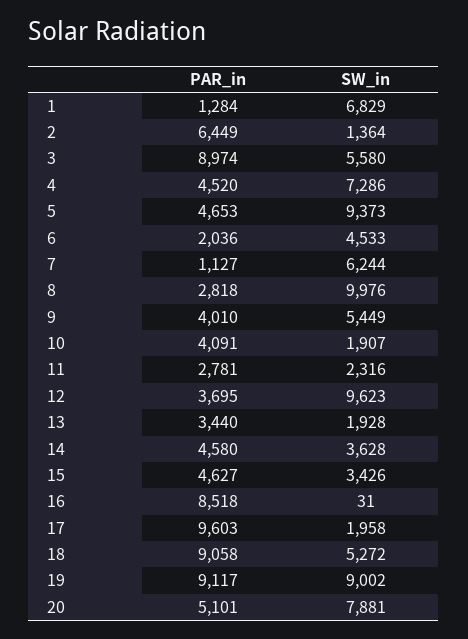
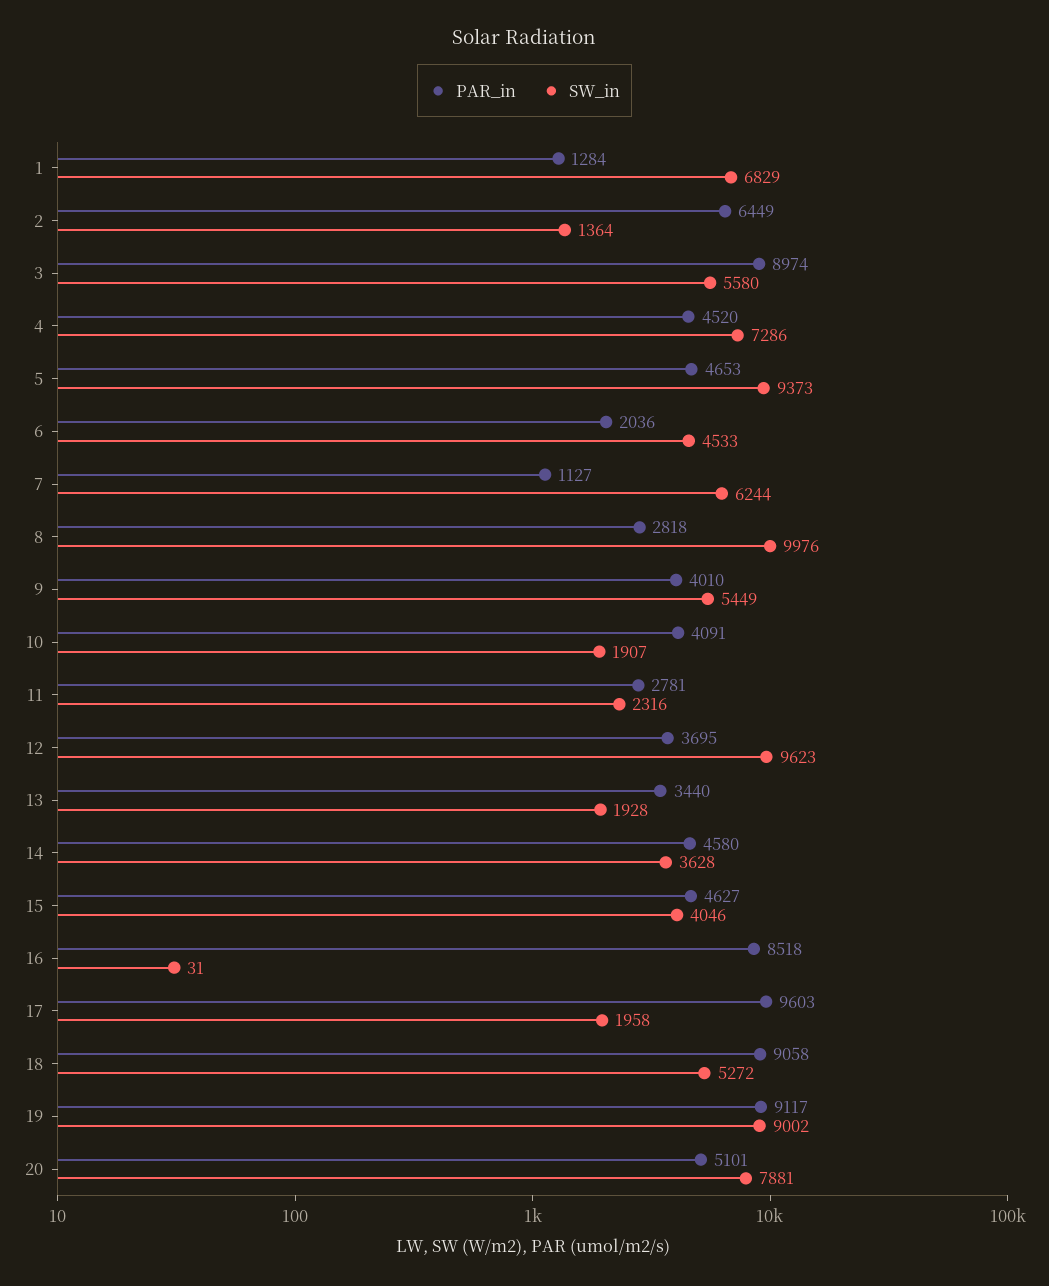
SW_in, 15: 3426 -> 4046

